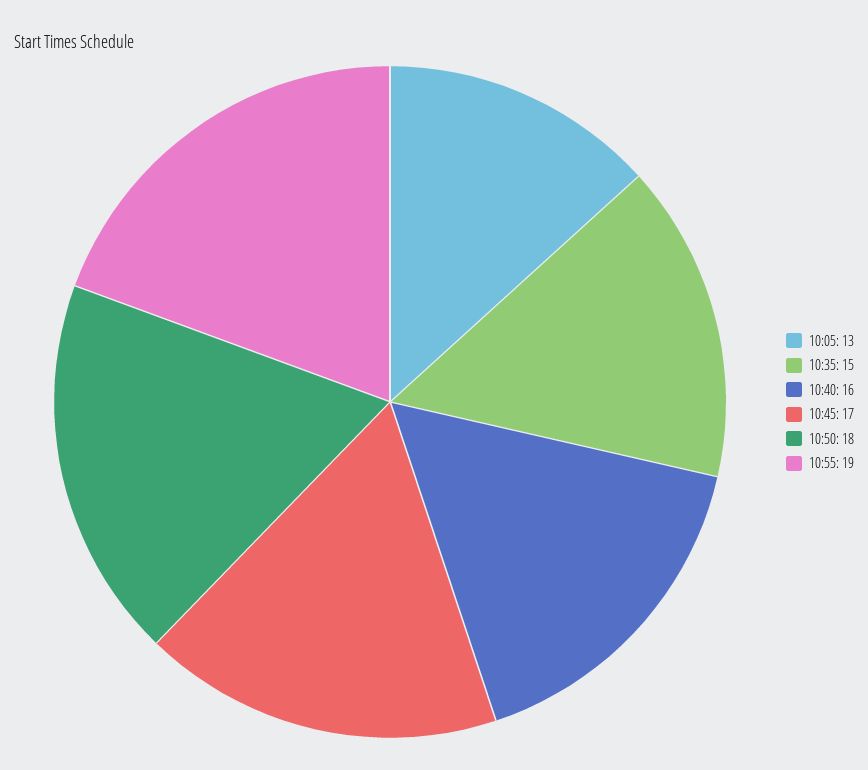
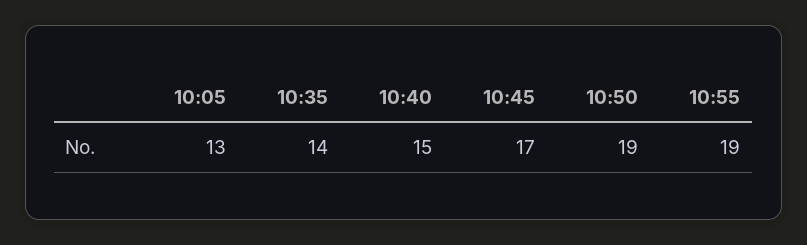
10:35: 15 -> 14
10:40: 16 -> 15
10:50: 18 -> 19

